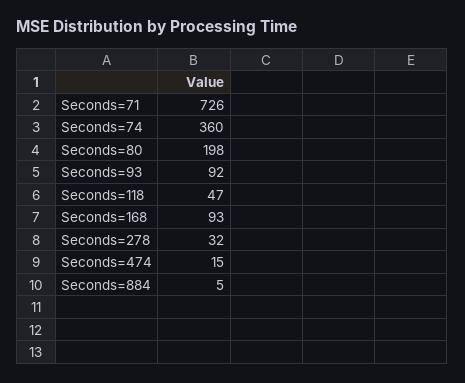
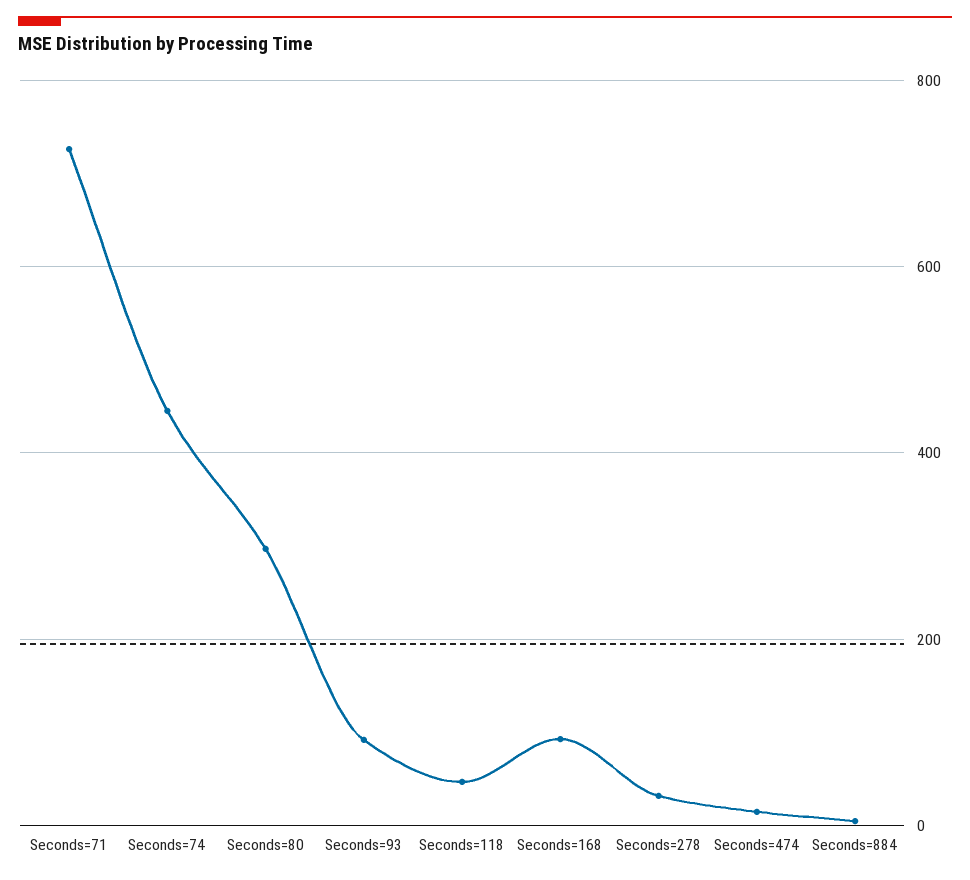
Seconds=74: 360 -> 440
Seconds=80: 198 -> 300

